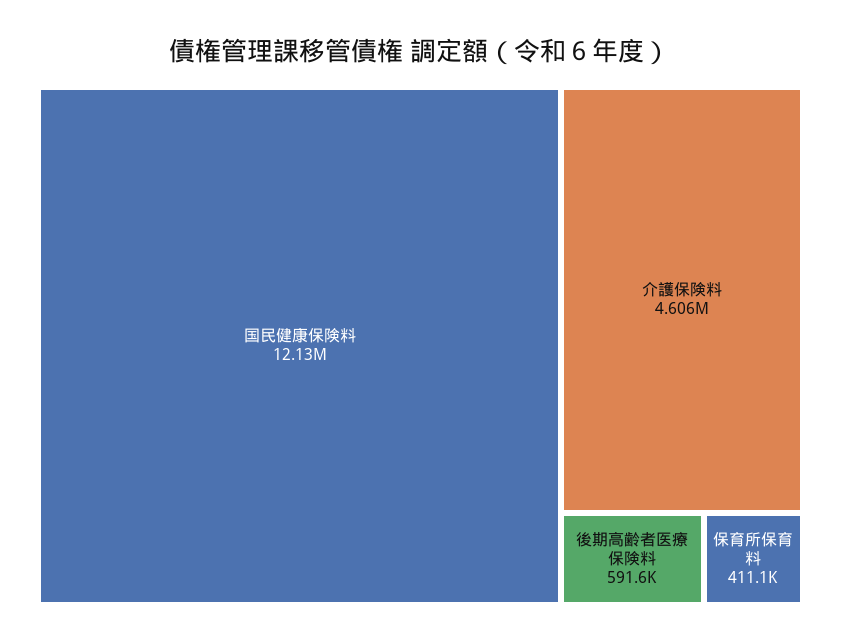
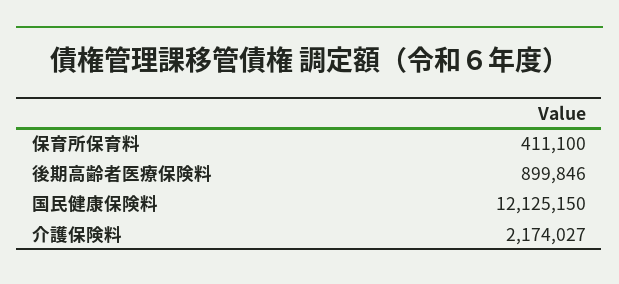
介護保険料: 4606000 -> 2174027
後期高齢者医療保険料: 591600 -> 899846

